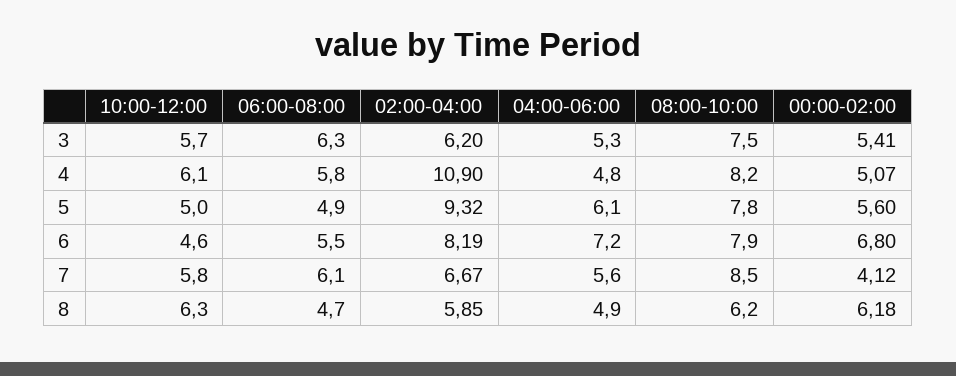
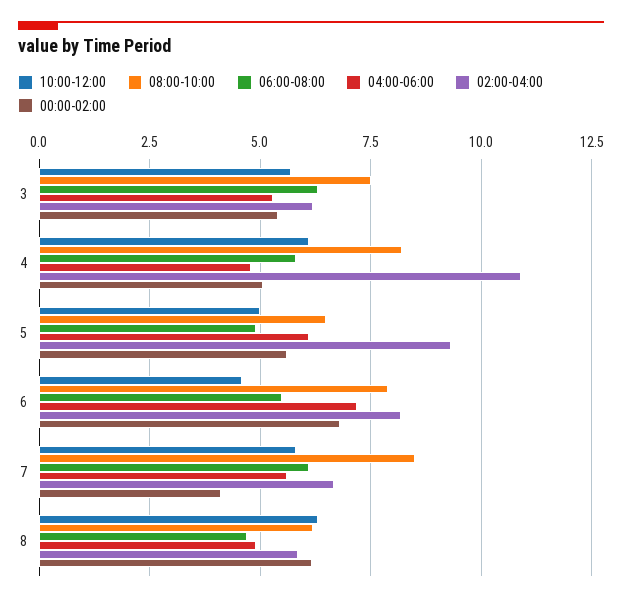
08:00-10:00, 5: 7.8 -> 6.5

